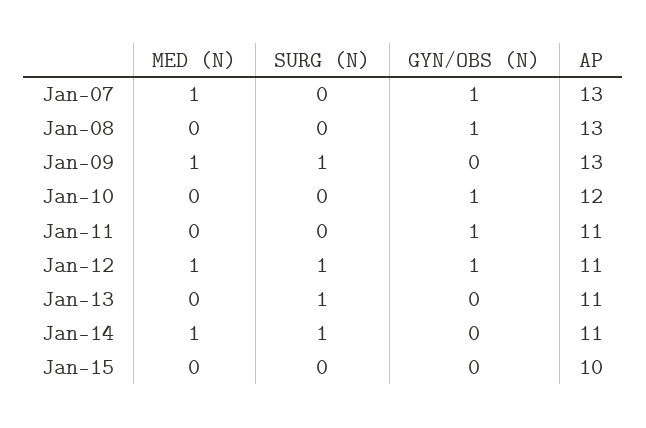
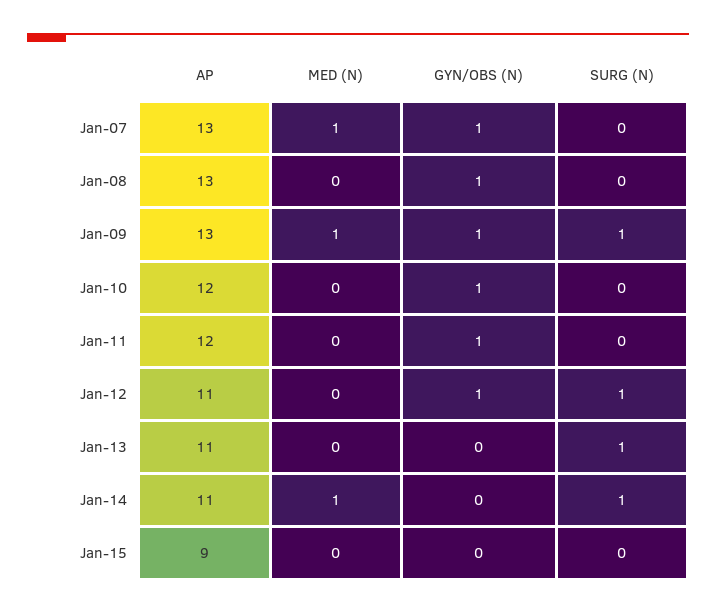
GYN/OBS (N), Jan-09: 0 -> 1
AP, Jan-11: 11 -> 12
MED (N), Jan-12: 1 -> 0
AP, Jan-15: 10 -> 9

